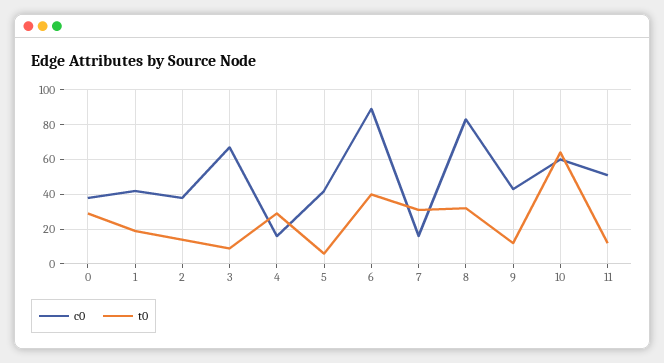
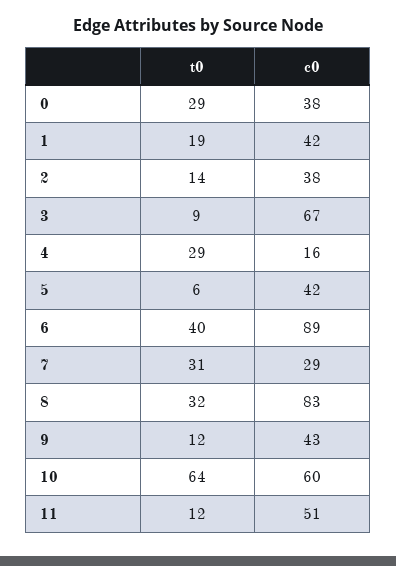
c0, 7: 15 -> 29

